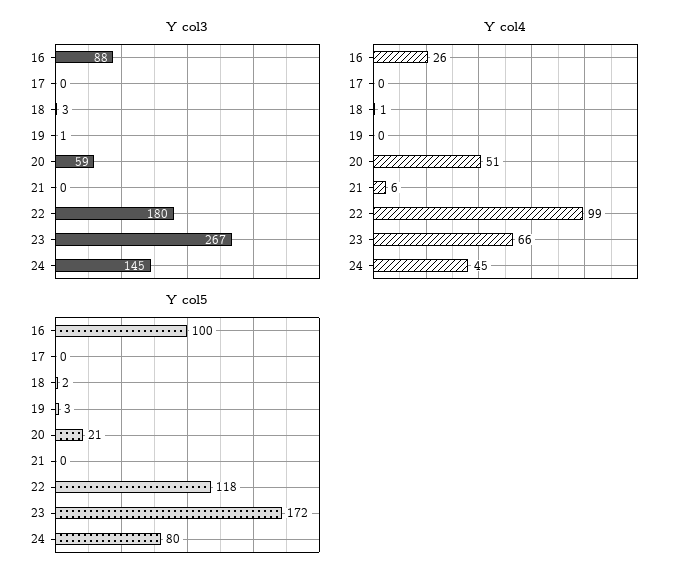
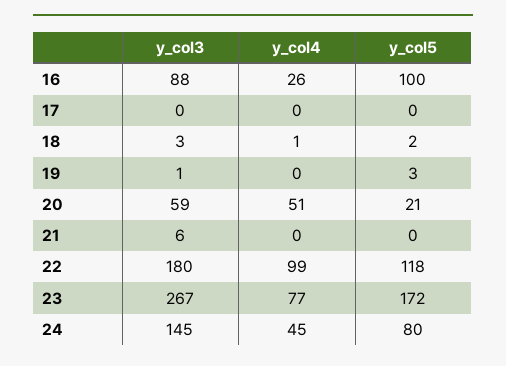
Y col3, 21: 0 -> 6
Y col4, 21: 6 -> 0
Y col4, 23: 66 -> 77

